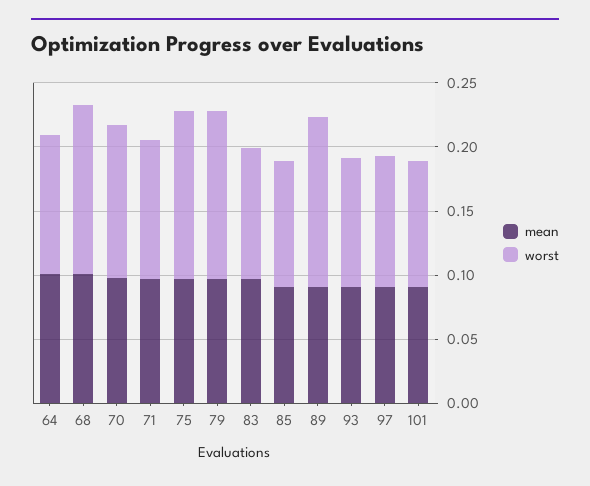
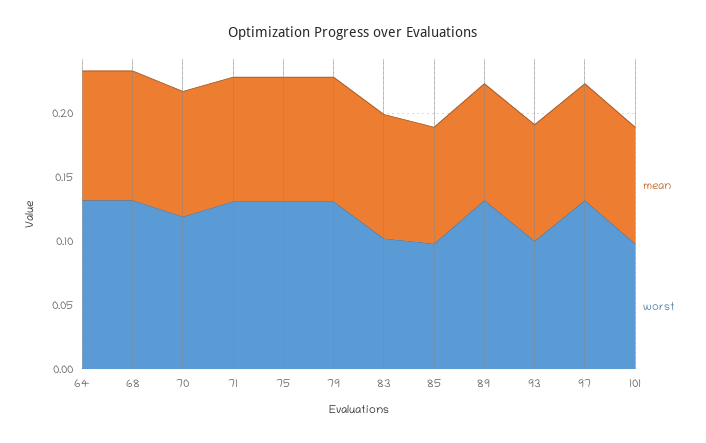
worst, 64: 0.11 -> 0.13
worst, 71: 0.11 -> 0.13
worst, 97: 0.1 -> 0.13

